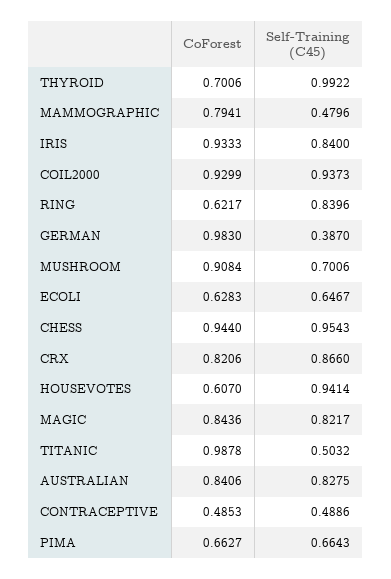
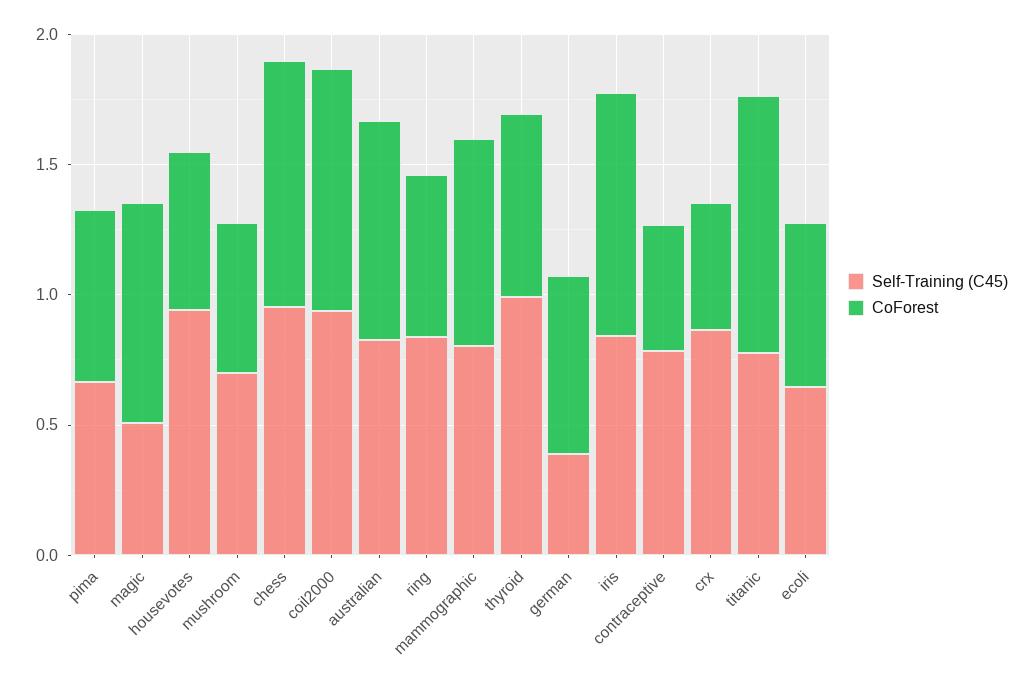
Self-Training (C45), MAMMOGRAPHIC: 0.4796 -> 0.8
CoForest, GERMAN: 0.983 -> 0.7
CoForest, MUSHROOM: 0.9084 -> 0.6
CoForest, CRX: 0.8206 -> 0.5
Self-Training (C45), MAGIC: 0.8217 -> 0.5
Self-Training (C45), TITANIC: 0.5032 -> 0.8
Self-Training (C45), CONTRACEPTIVE: 0.4886 -> 0.8

